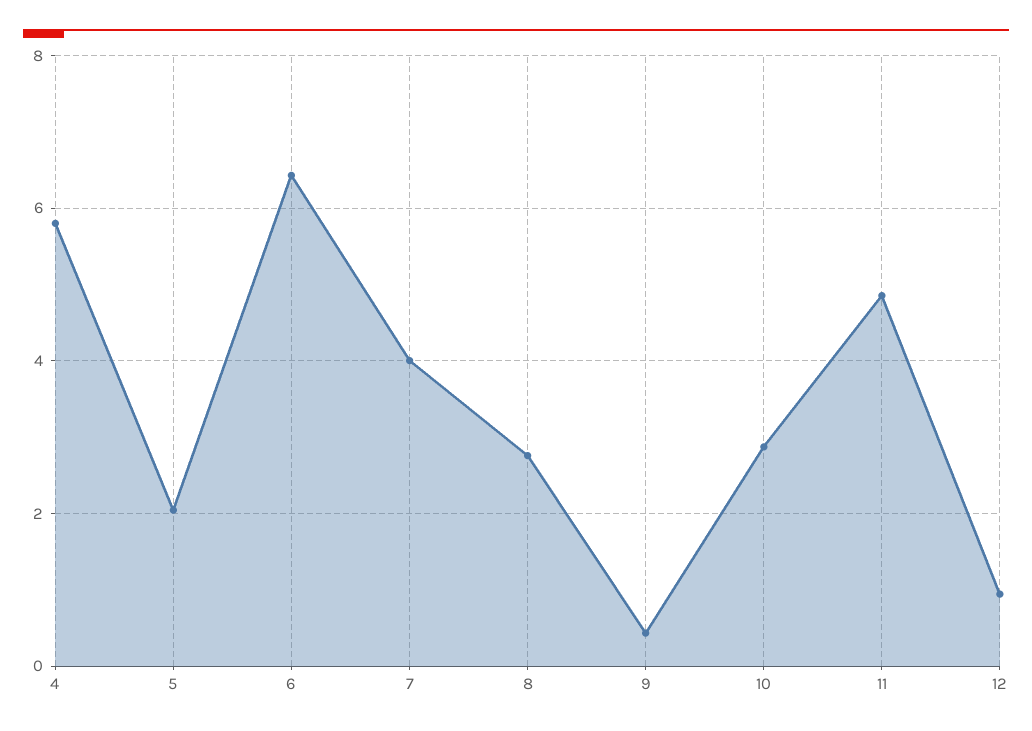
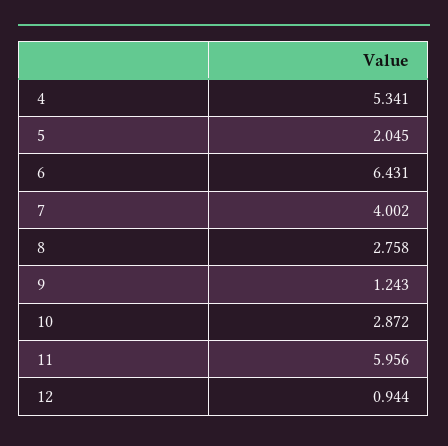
4: 5.8 -> 5.341
9: 0.4 -> 1.243
11: 4.8 -> 5.956

